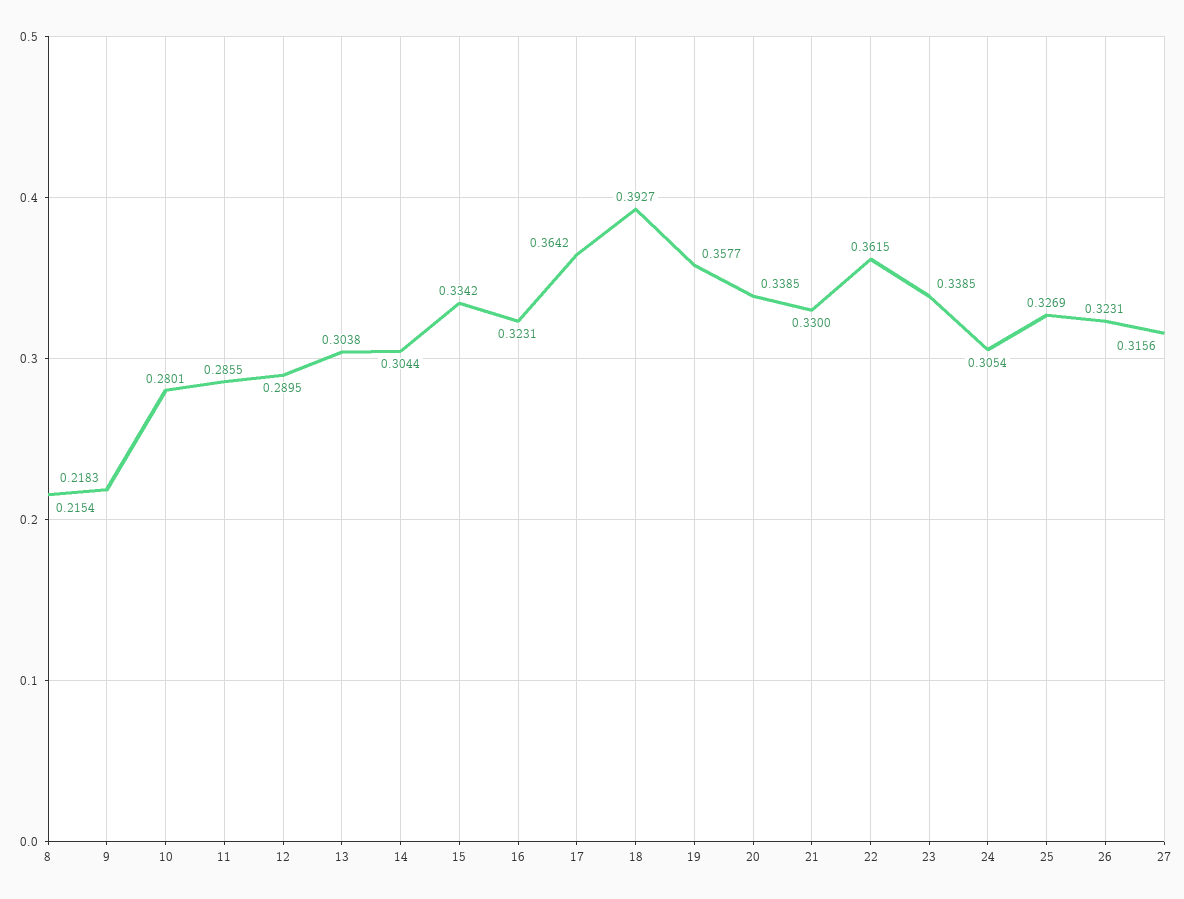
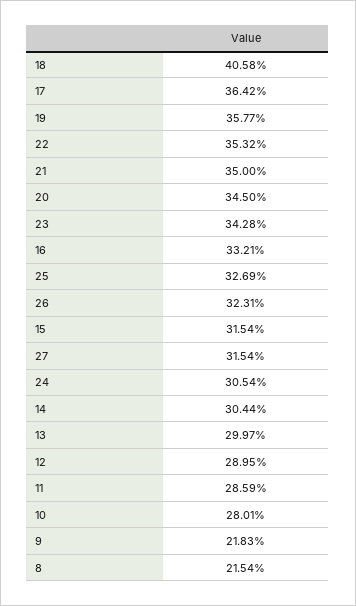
11: 0.2855 -> 0.2859
13: 0.3038 -> 0.2997
15: 0.3342 -> 0.3154
16: 0.3231 -> 0.3321
18: 0.3927 -> 0.4058
20: 0.3385 -> 0.345
21: 0.33 -> 0.35
22: 0.3615 -> 0.3532
23: 0.3385 -> 0.3428
27: 0.3156 -> 0.3154

